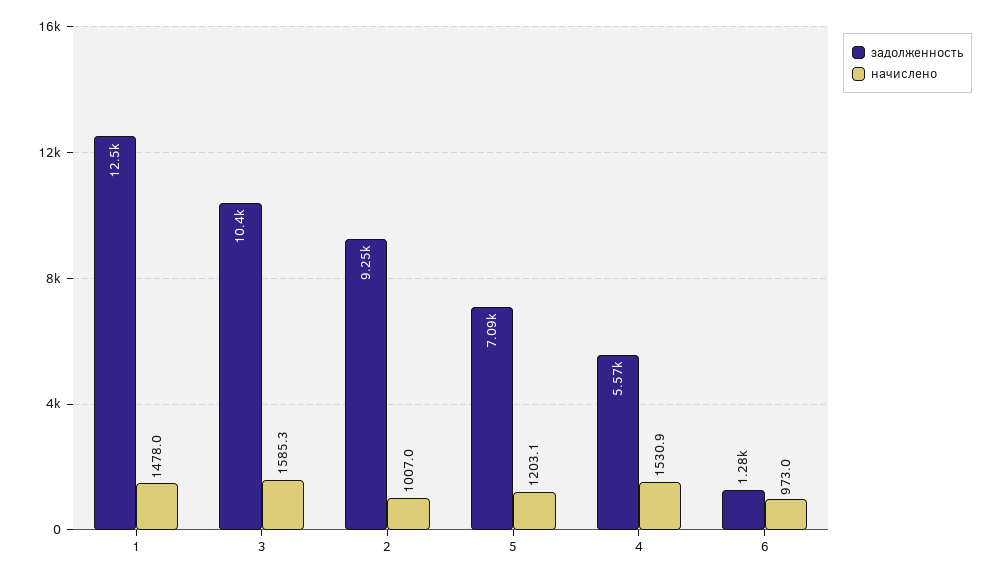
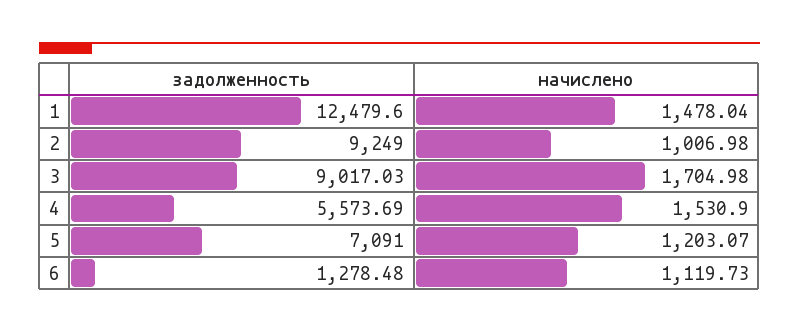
задолженность, 3: 10400 -> 9017.03
начислено, 3: 1585.3 -> 1704.98
начислено, 6: 973 -> 1119.73

